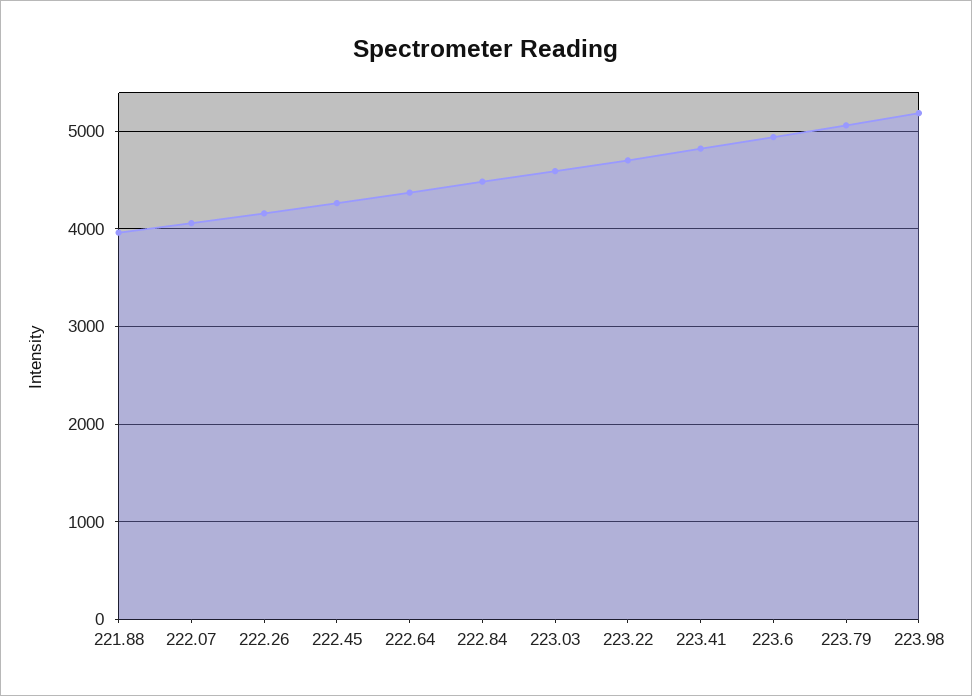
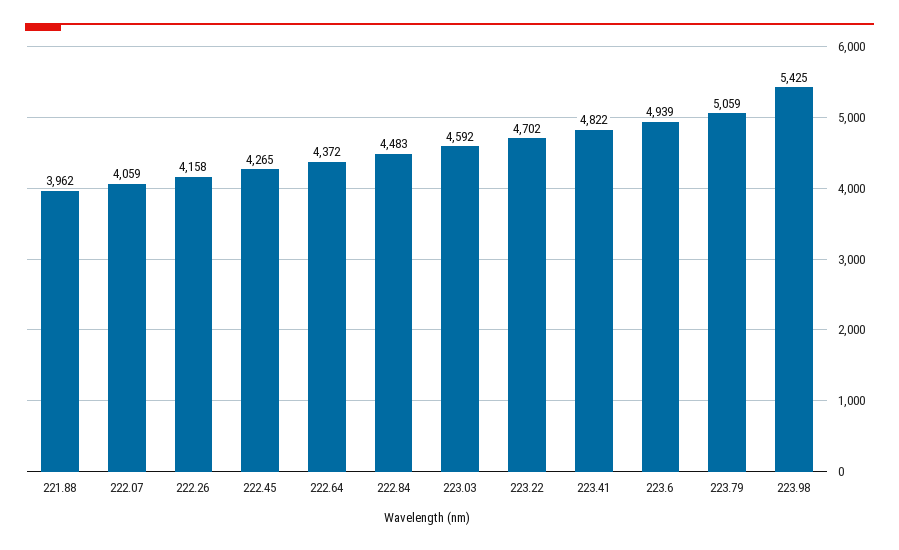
223.98: 5200 -> 5425

